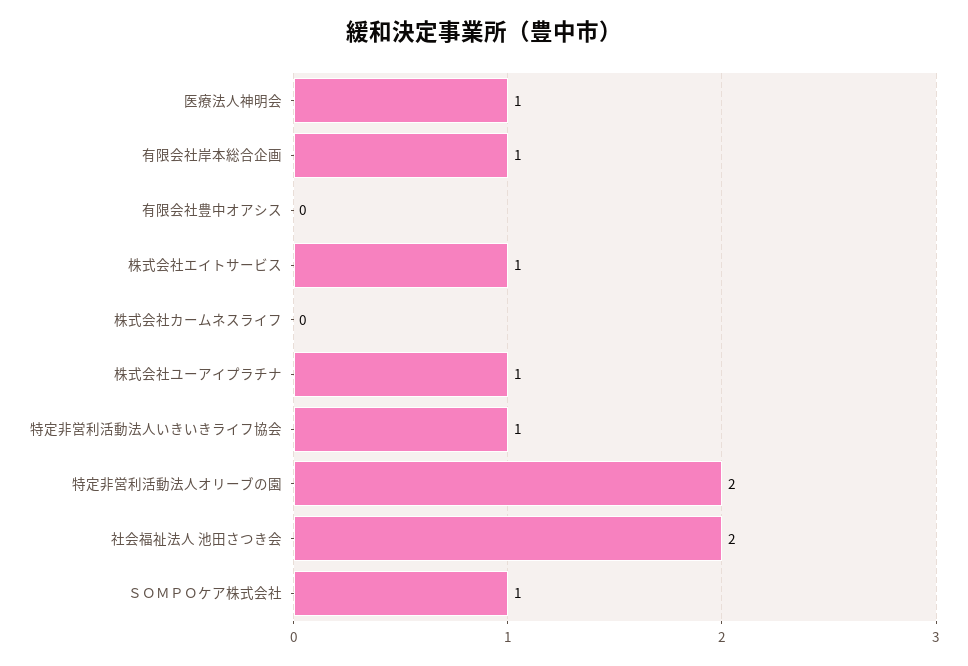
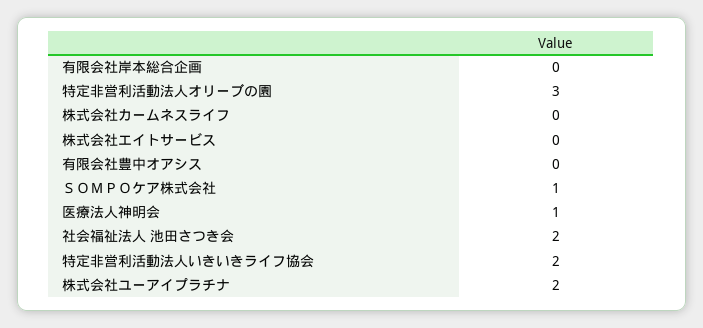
有限会社岸本総合企画: 1 -> 0
株式会社エイトサービス: 1 -> 0
株式会社ユーアイプラチナ: 1 -> 2
特定非営利活動法人いきいきライフ協会: 1 -> 2
特定非営利活動法人オリーブの園: 2 -> 3

